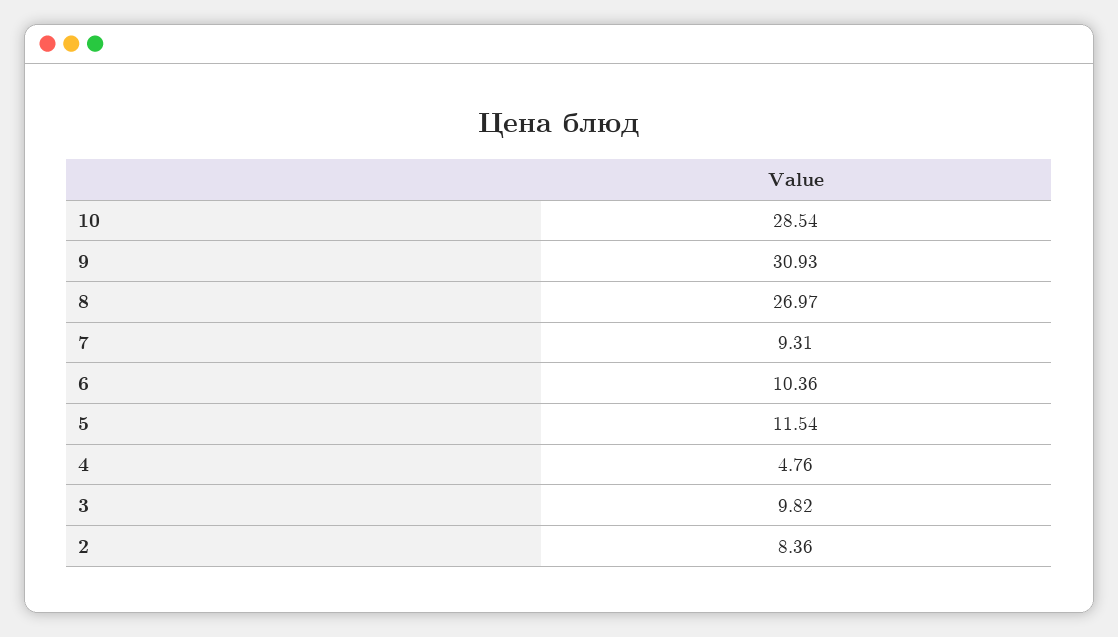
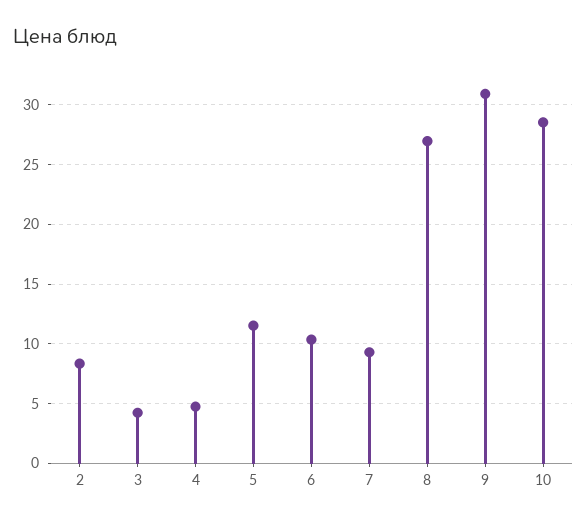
3: 9.82 -> 4

